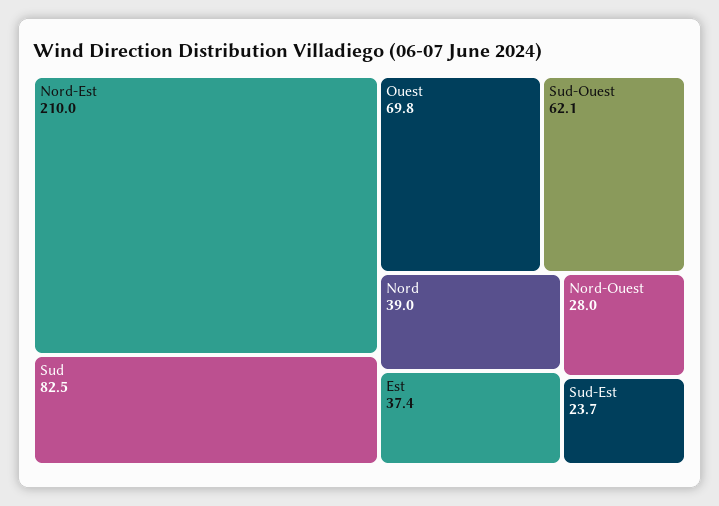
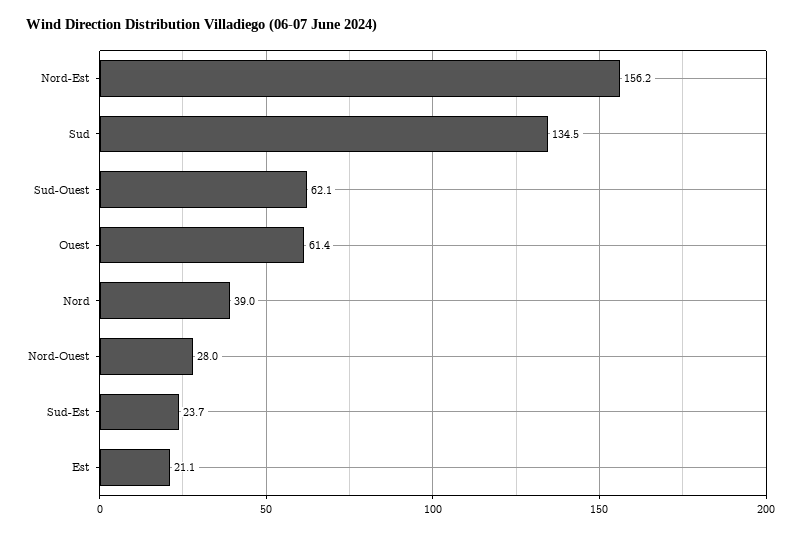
Nord-Est: 210 -> 156.2
Sud: 82.5 -> 134.5
Ouest: 69.8 -> 61.4
Est: 37.4 -> 21.1

